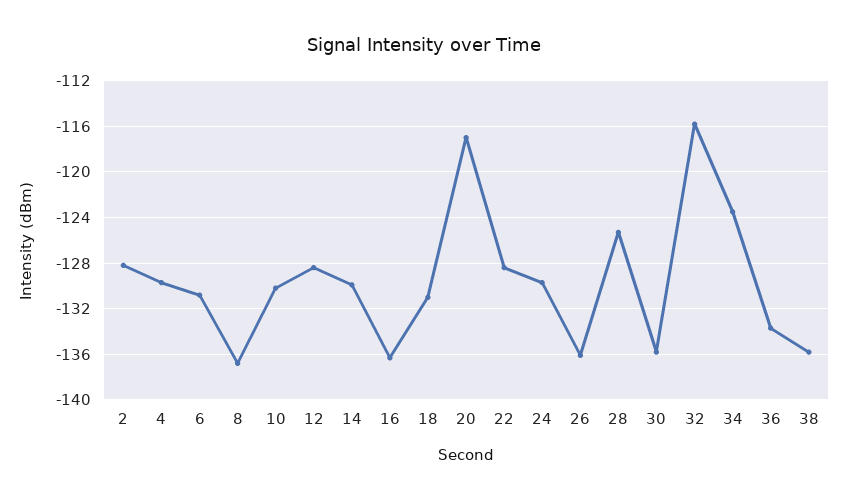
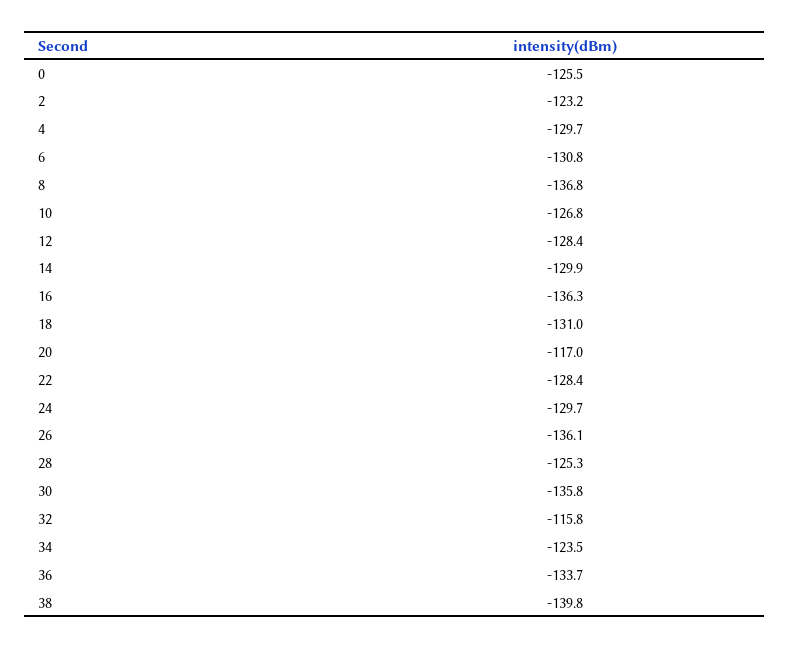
2: -128 -> -123.2
10: -130 -> -126.8
38: -136 -> -139.8
0: none -> -125.5

